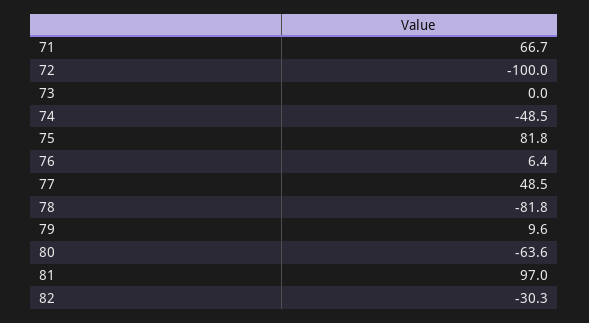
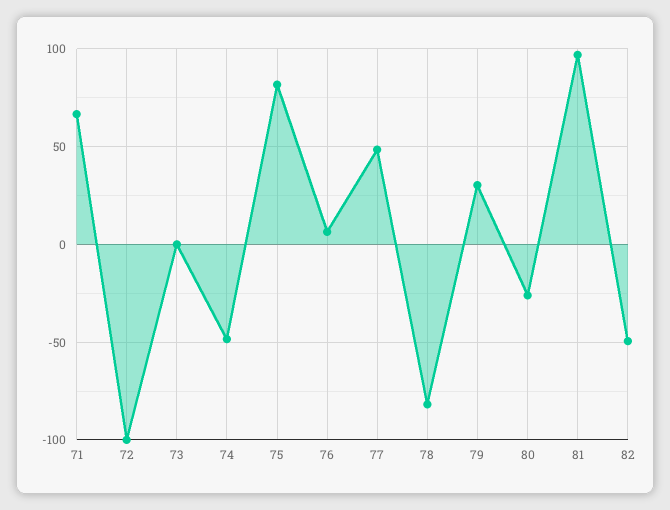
79: 9.6 -> 30
80: -63.6 -> -25
82: -30.3 -> -50

